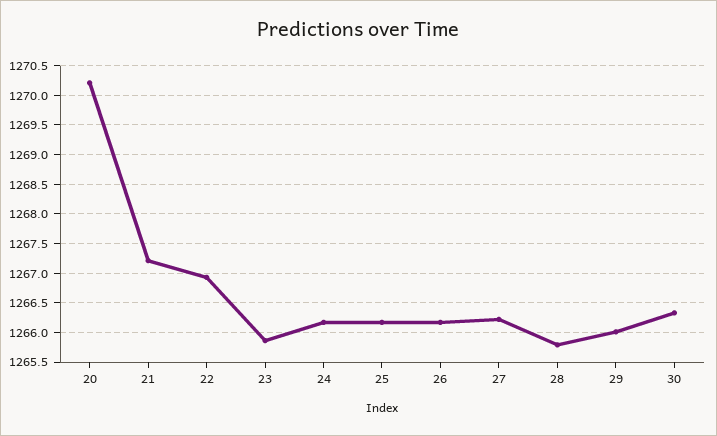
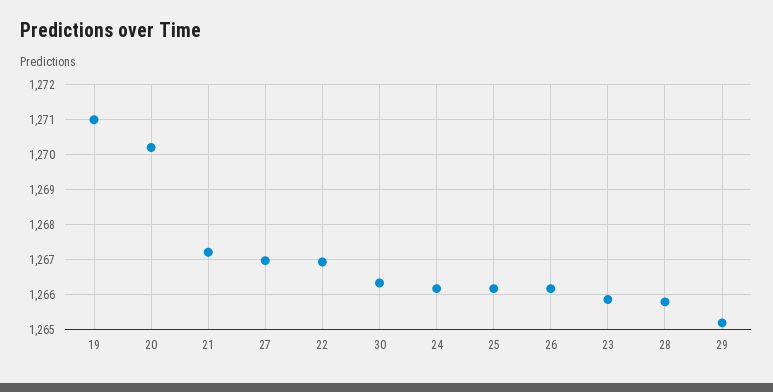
27: 1266.25 -> 1267
29: 1266 -> 1265.2
19: none -> 1271

